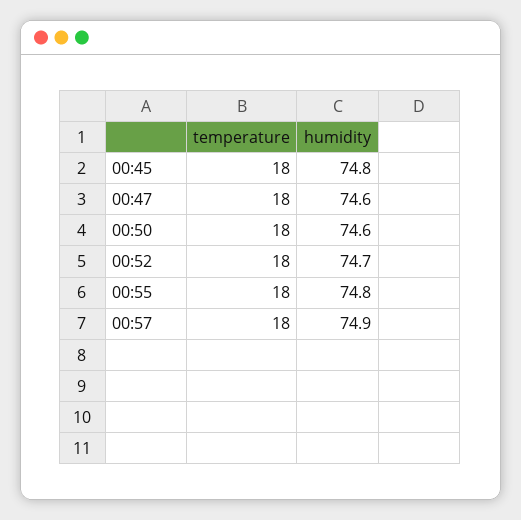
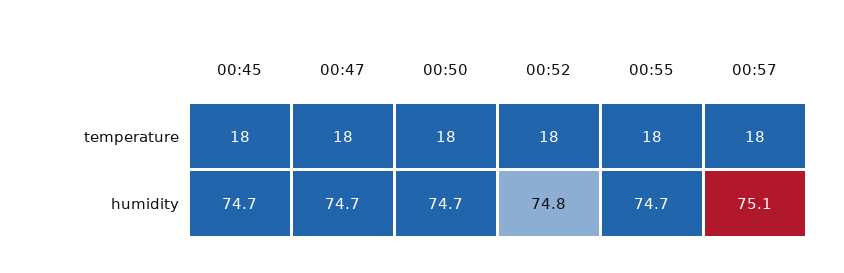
humidity, 00:45: 74.8 -> 74.7
humidity, 00:47: 74.6 -> 74.7
humidity, 00:50: 74.6 -> 74.7
humidity, 00:52: 74.7 -> 74.8
humidity, 00:55: 74.8 -> 74.7
humidity, 00:57: 74.9 -> 75.1

